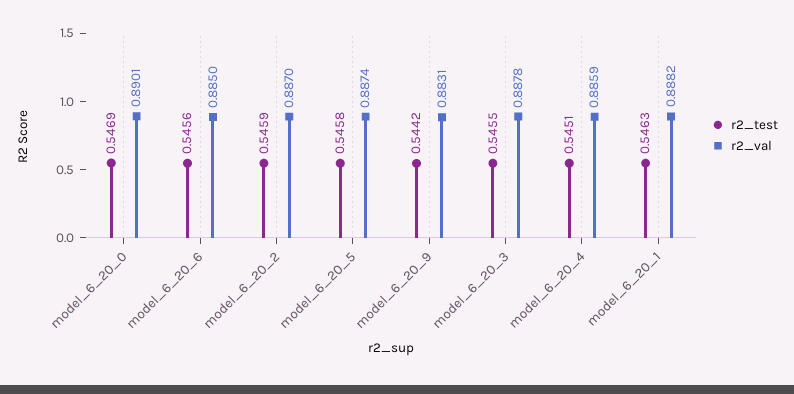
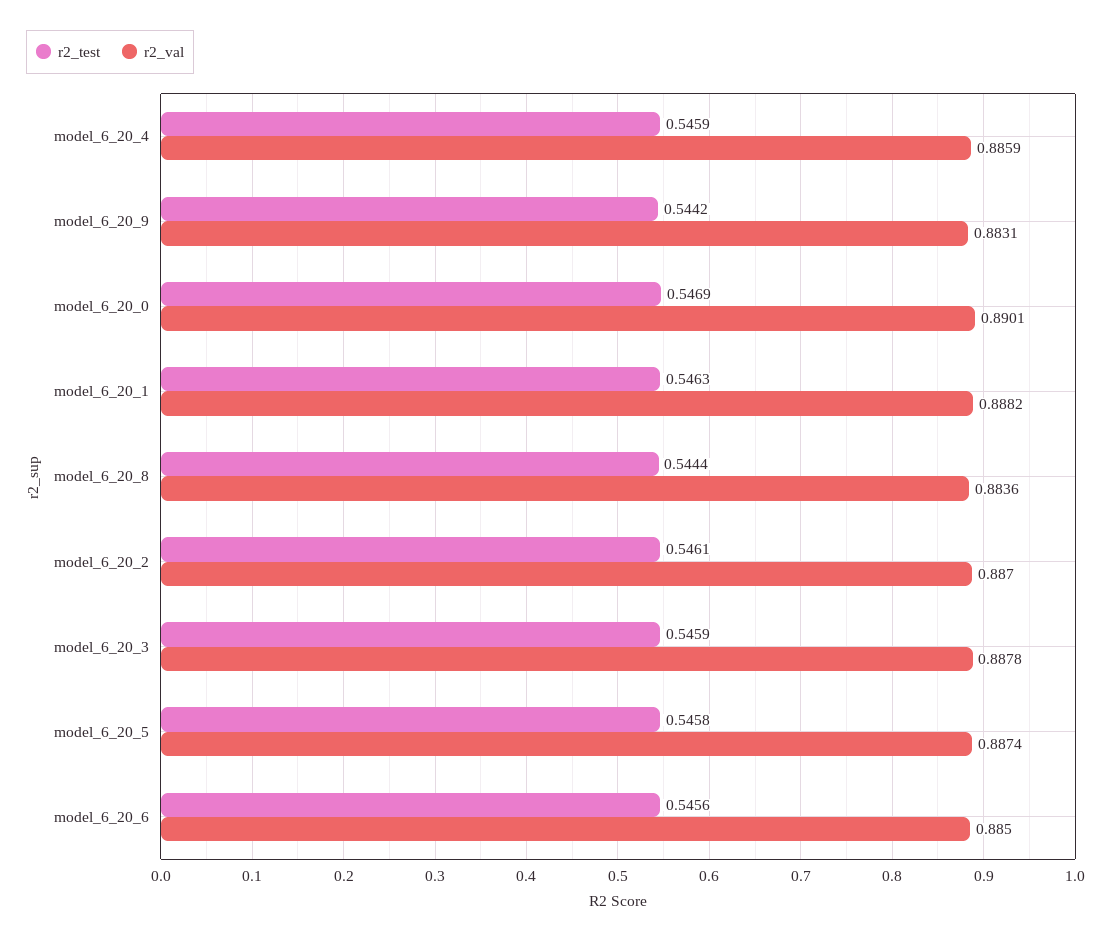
r2_test, model_6_20_2: 0.5459 -> 0.5461
r2_test, model_6_20_3: 0.5455 -> 0.5459
r2_test, model_6_20_4: 0.5451 -> 0.5459
r2_test, model_6_20_8: none -> 0.5444
r2_val, model_6_20_8: none -> 0.8836

